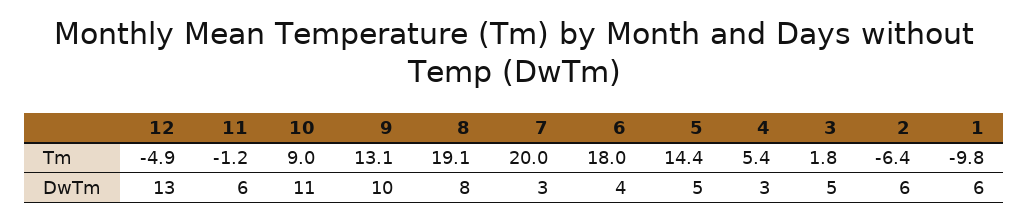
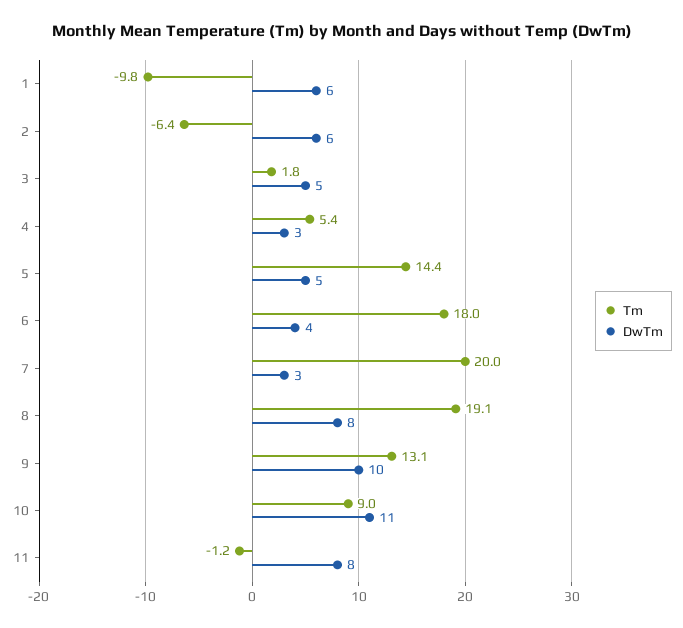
Tm, 12: -4.9 -> none
DwTm, 12: 13 -> none
DwTm, 11: 6 -> 8

